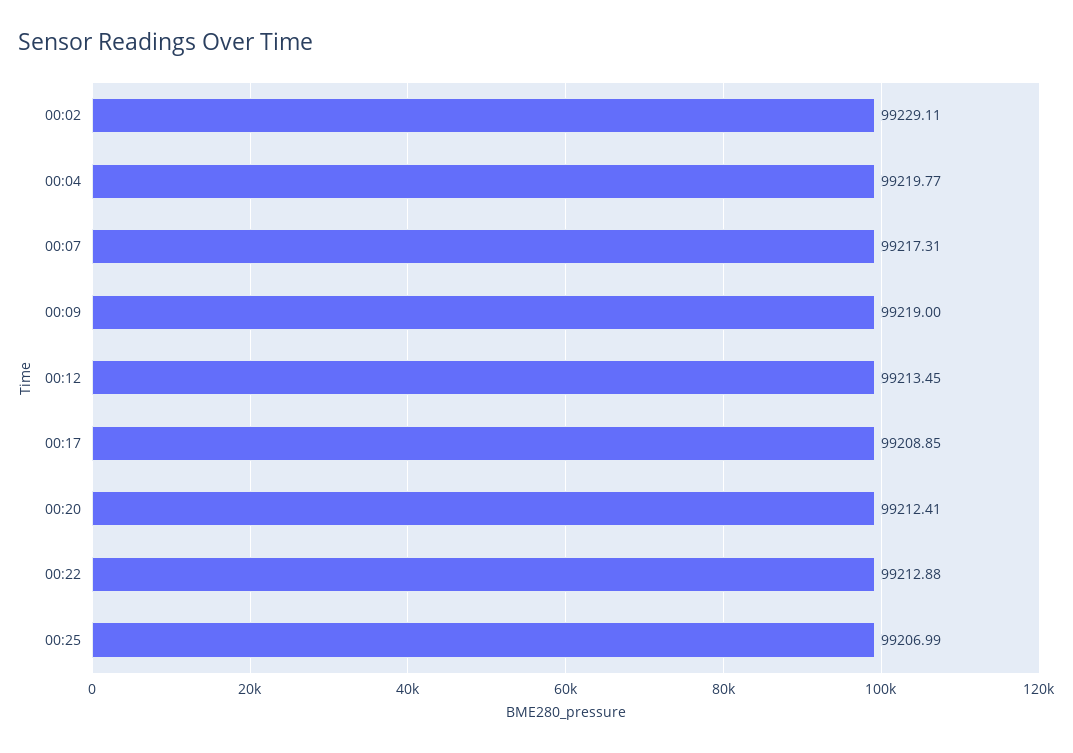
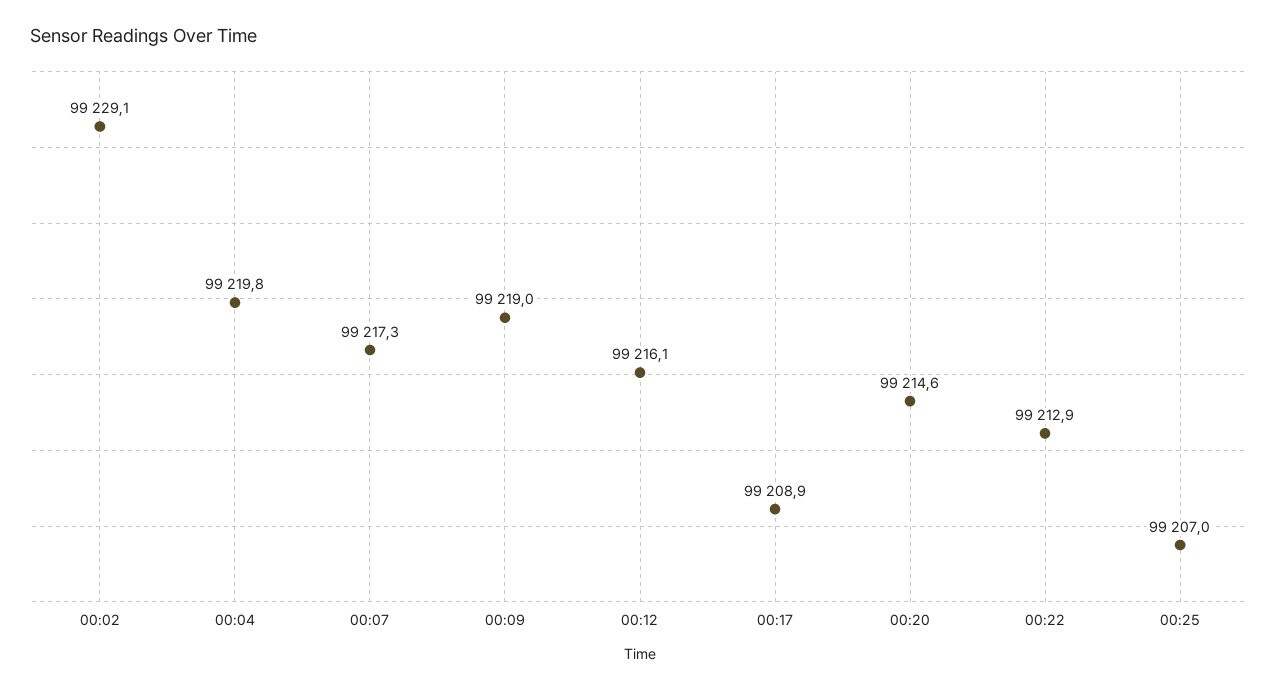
00:12: 99213.45 -> 99216.1
00:20: 99212.41 -> 99214.6

